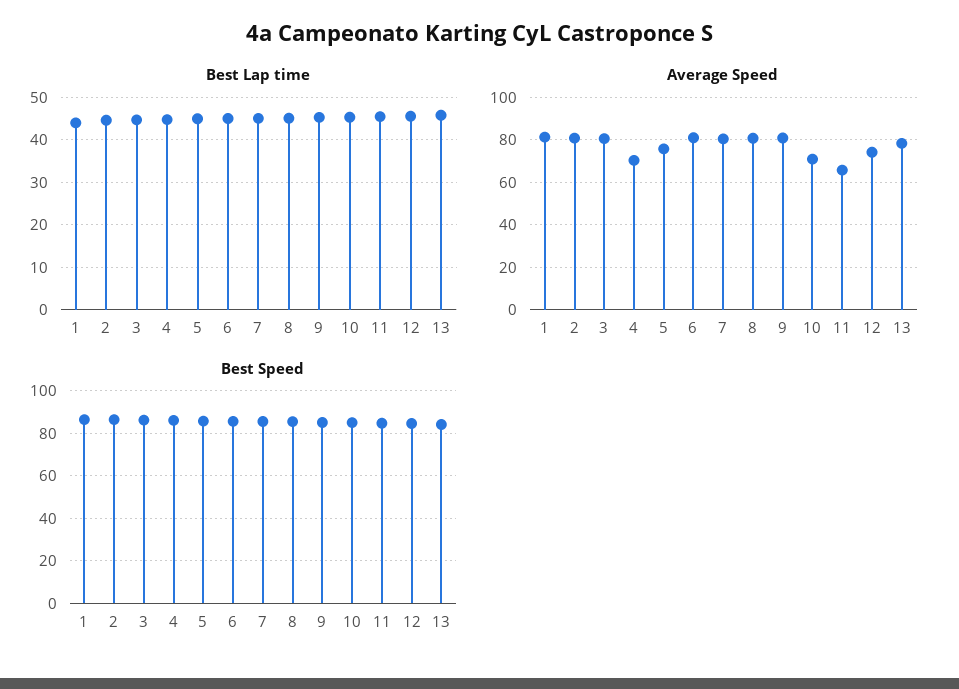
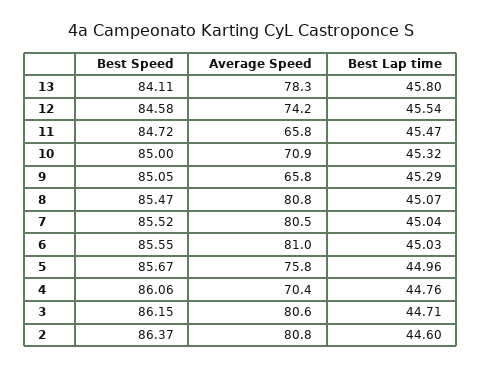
Best Lap time, 1: 44 -> none
Average Speed, 1: 80 -> none
Average Speed, 9: 80 -> 65.8
Best Speed, 1: 85 -> none

